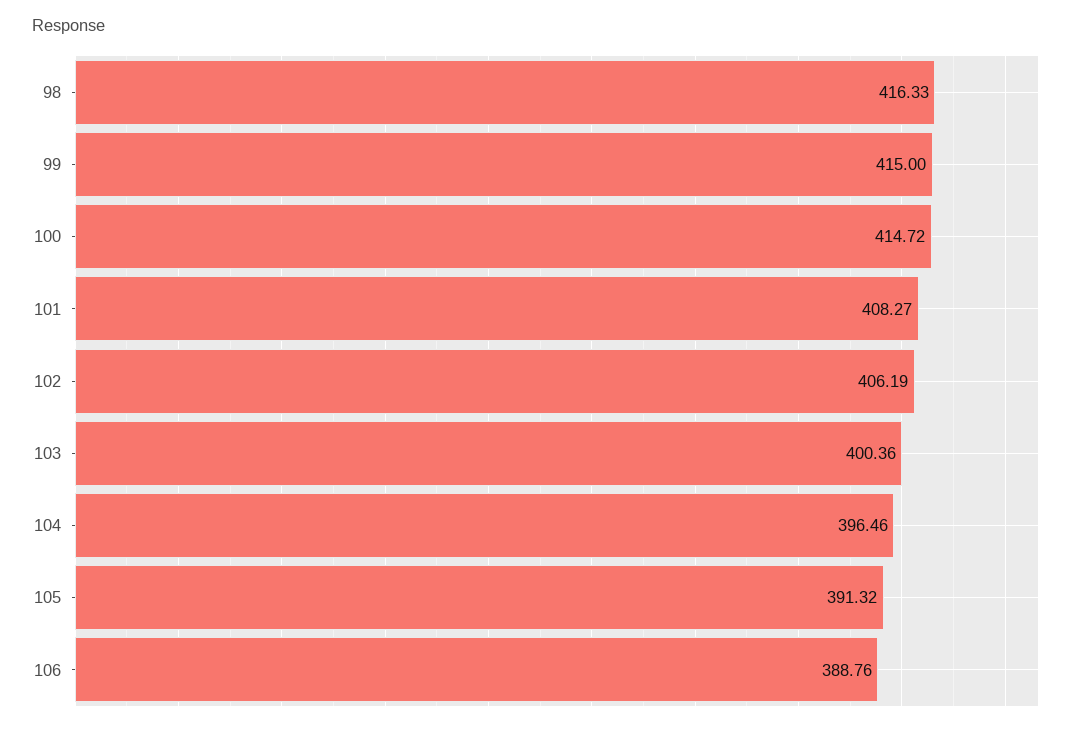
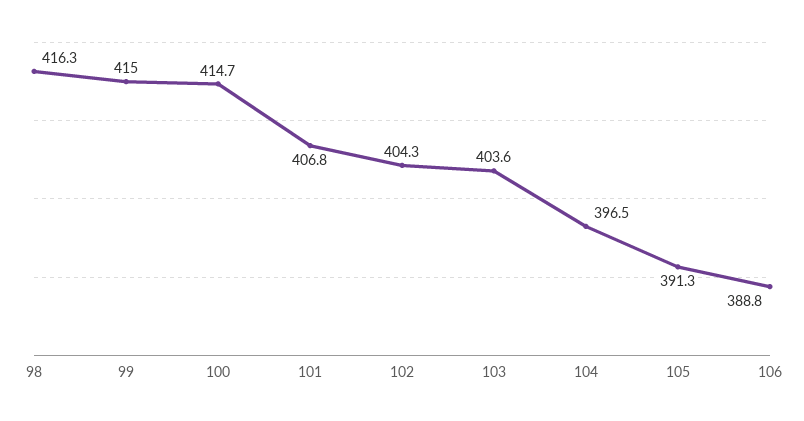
101: 408.27 -> 406.8
102: 406.19 -> 404.3
103: 400.36 -> 403.6

